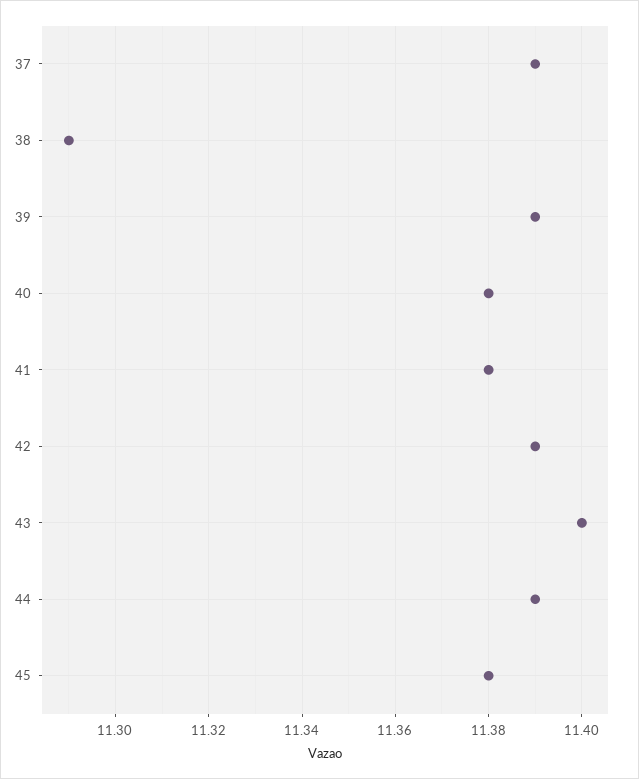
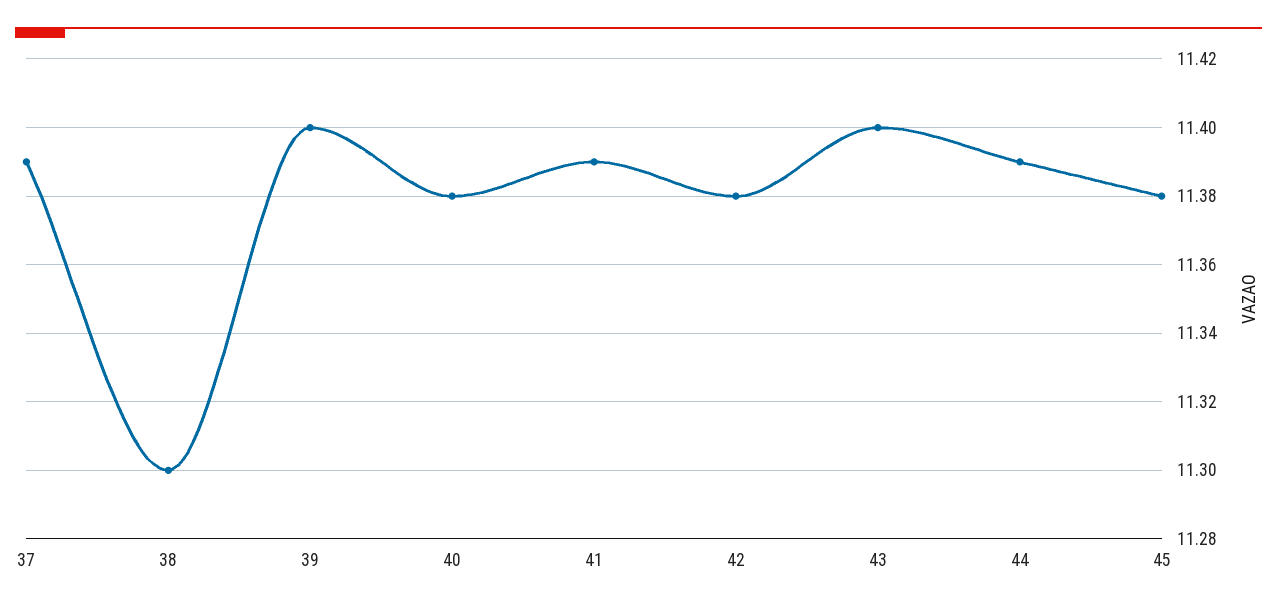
38: 11.29 -> 11.3
39: 11.39 -> 11.4
41: 11.38 -> 11.39
42: 11.39 -> 11.38

